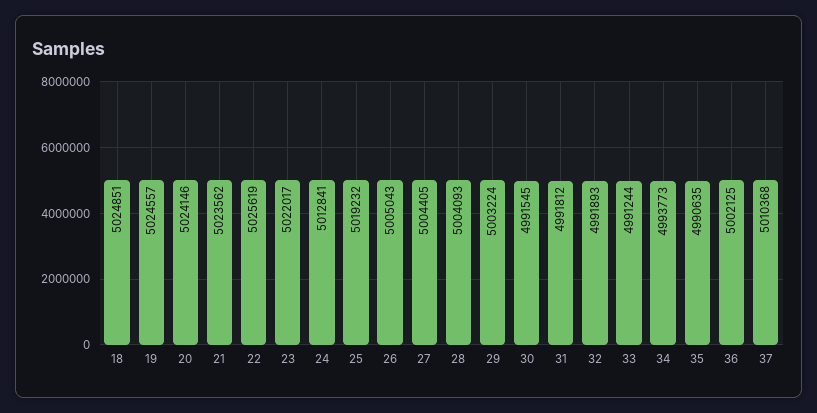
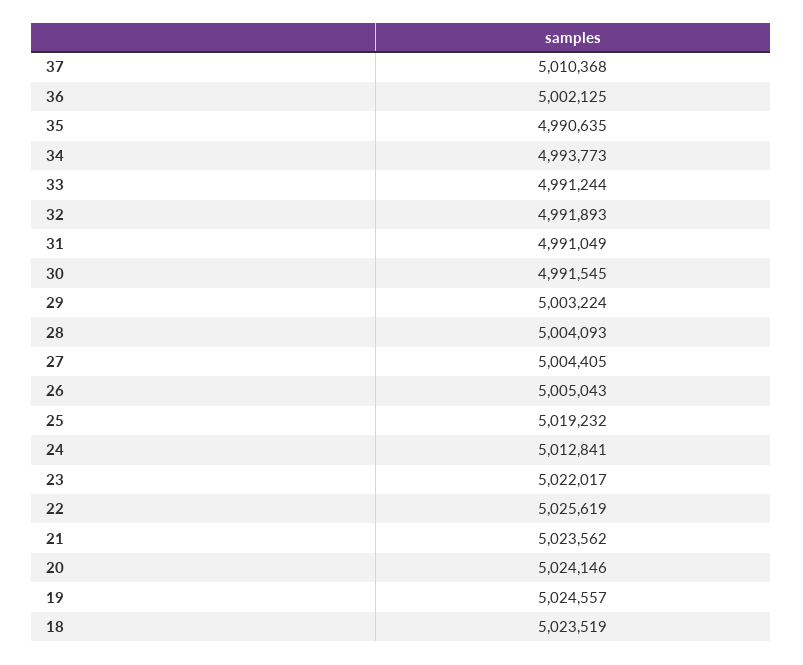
18: 5024851 -> 5023519
31: 4991812 -> 4991049

